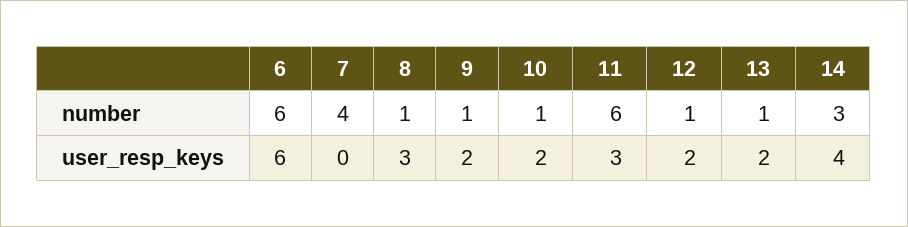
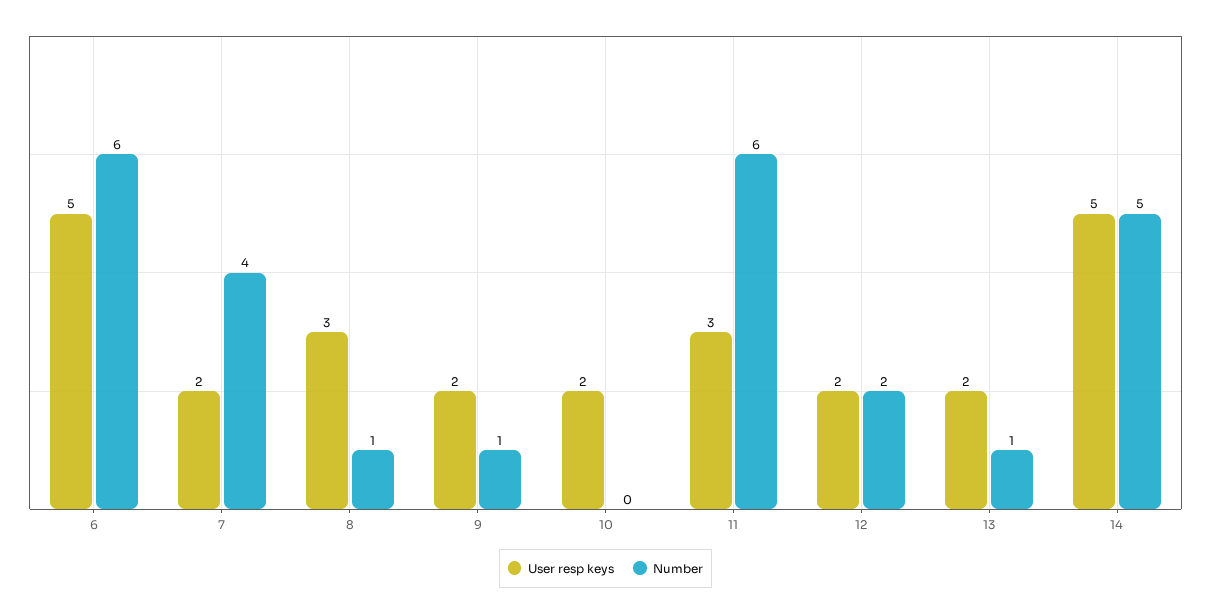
number, 10: 1 -> 0
number, 12: 1 -> 2
number, 14: 3 -> 5
user_resp_keys, 6: 6 -> 5
user_resp_keys, 7: 0 -> 2
user_resp_keys, 14: 4 -> 5

